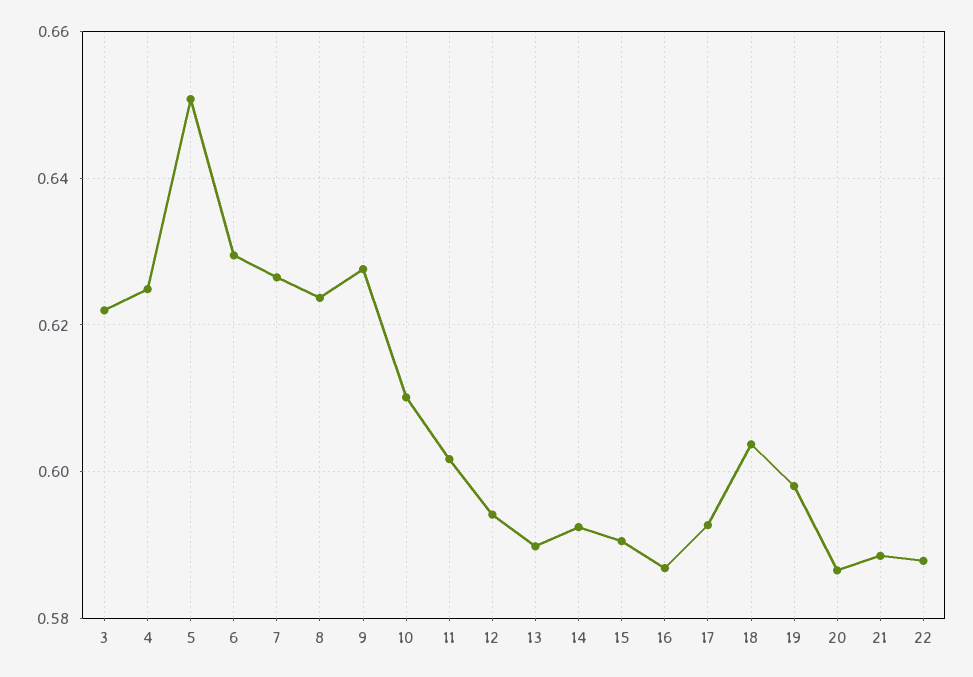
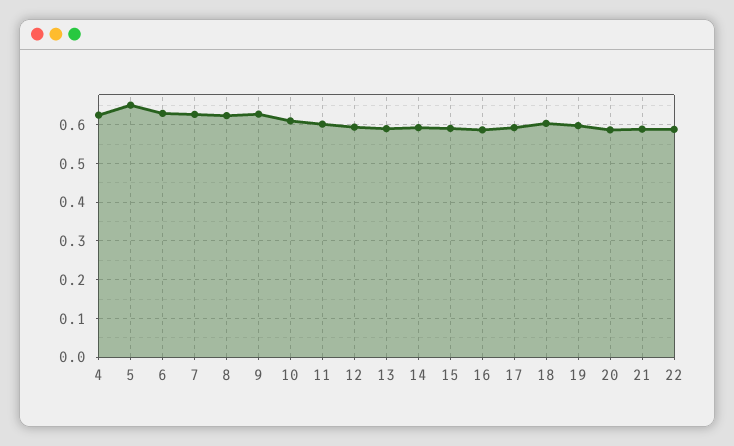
3: 0.622 -> none

